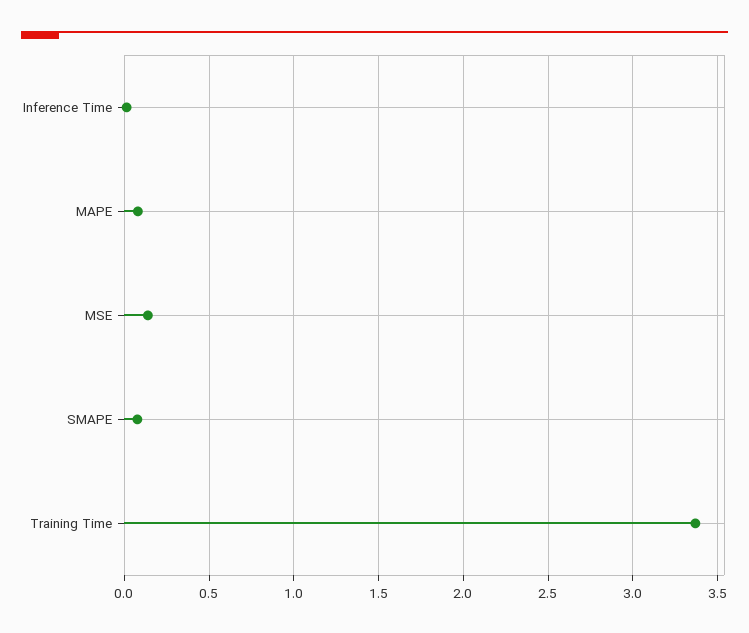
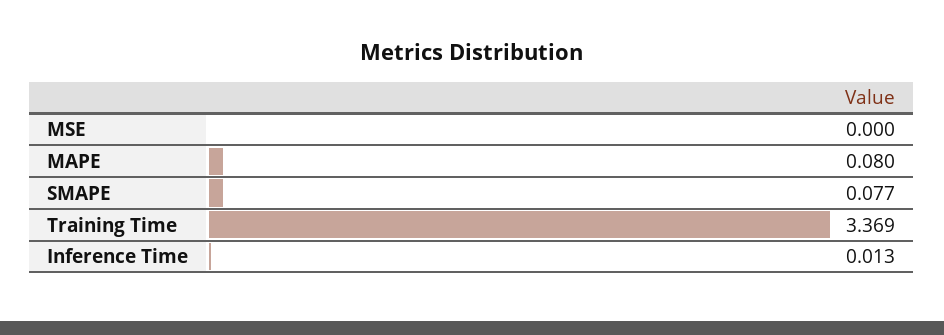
MSE: 0.15 -> 0

